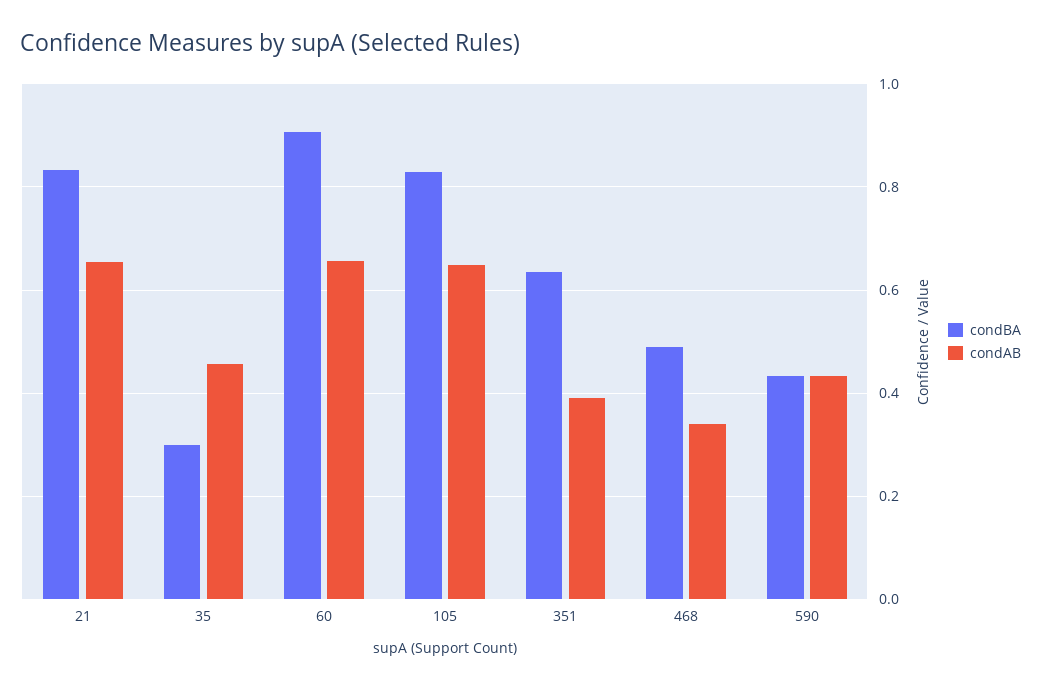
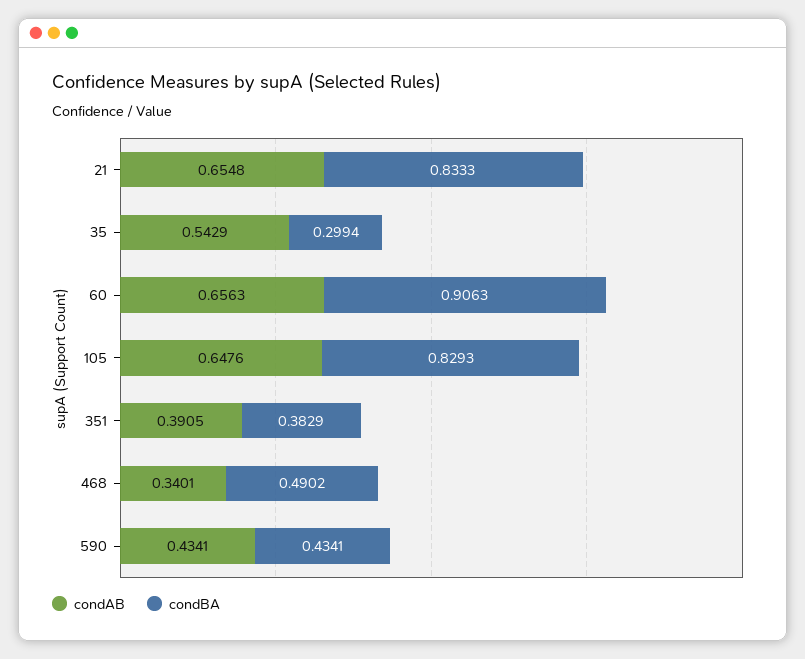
condAB, 35: 0.46 -> 0.5429
condBA, 351: 0.64 -> 0.3829

